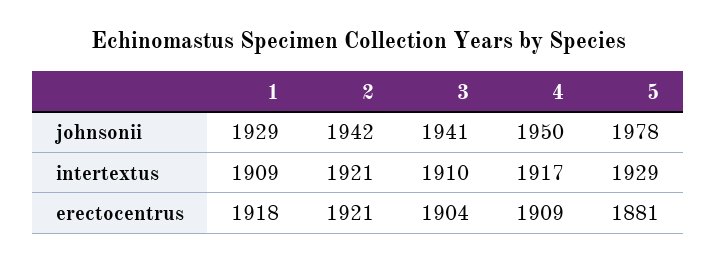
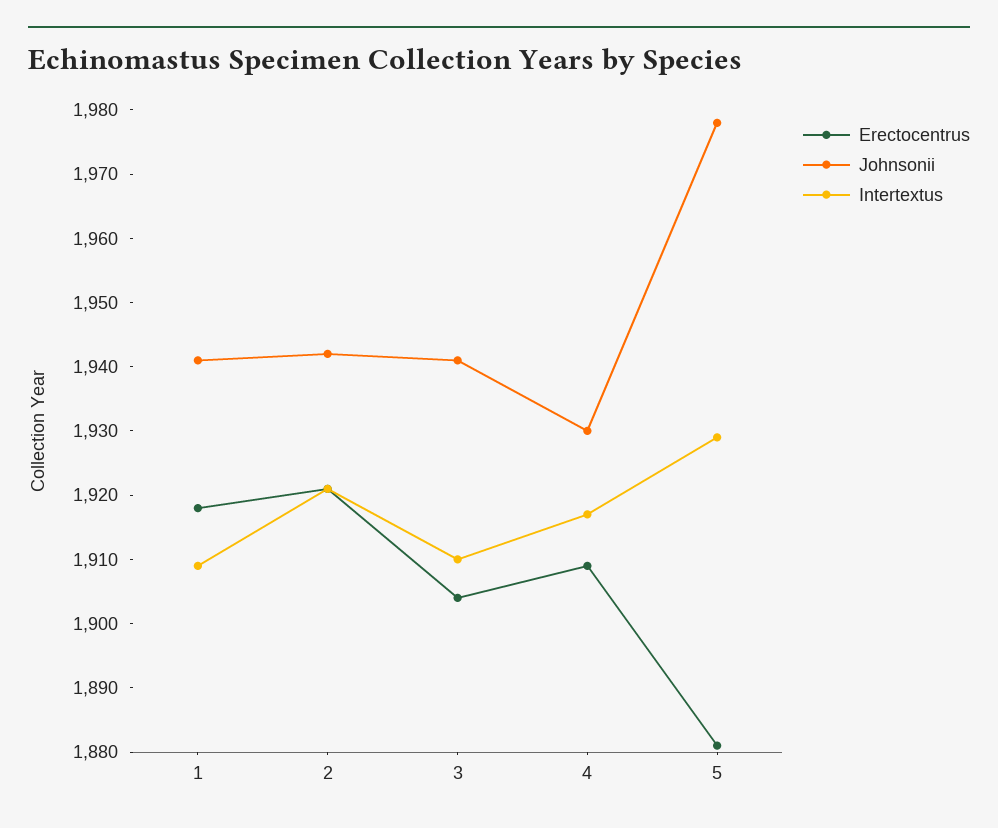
johnsonii, 1: 1929 -> 1940
johnsonii, 4: 1950 -> 1930

